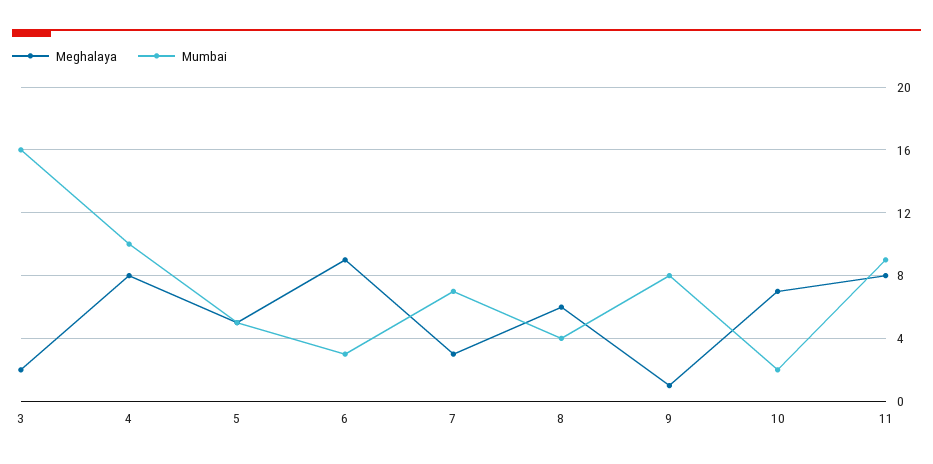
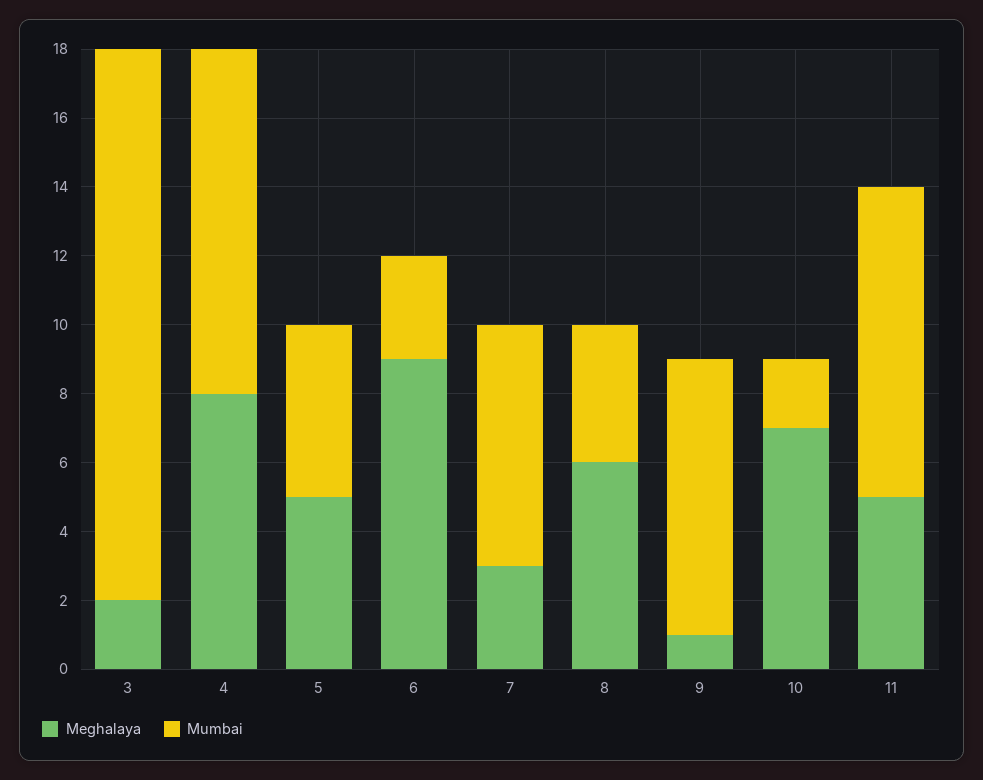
Meghalaya, 11: 8 -> 5

